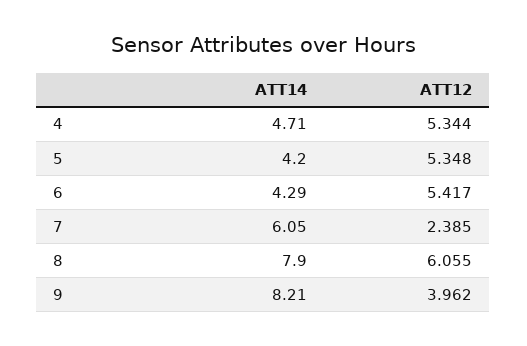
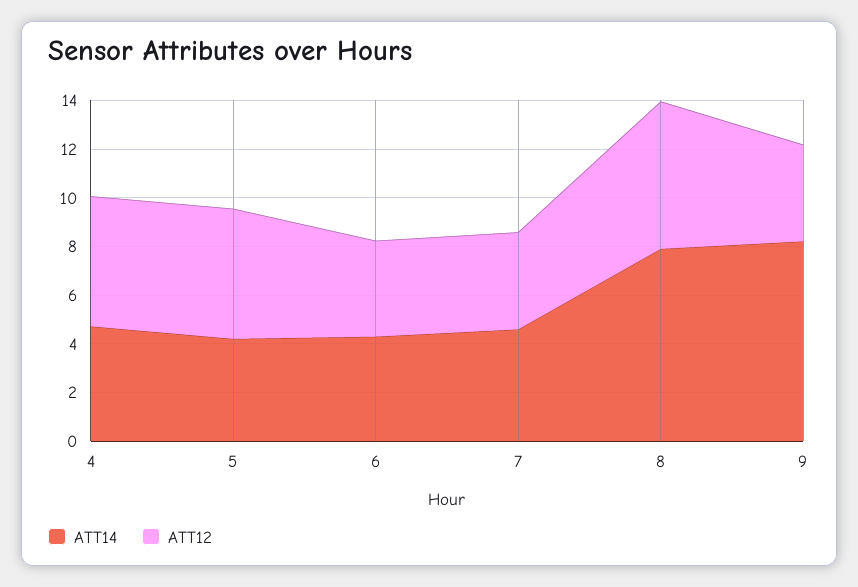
ATT12, 6: 5.417 -> 4
ATT14, 7: 6.05 -> 4.5
ATT12, 7: 2.385 -> 4

